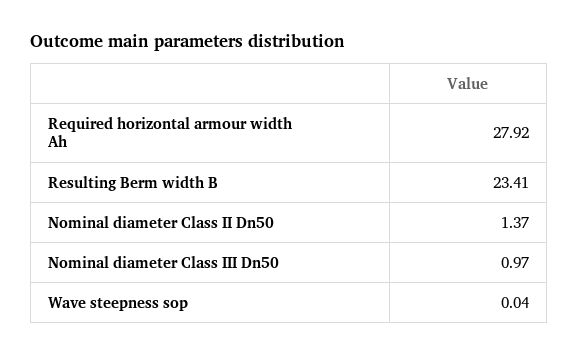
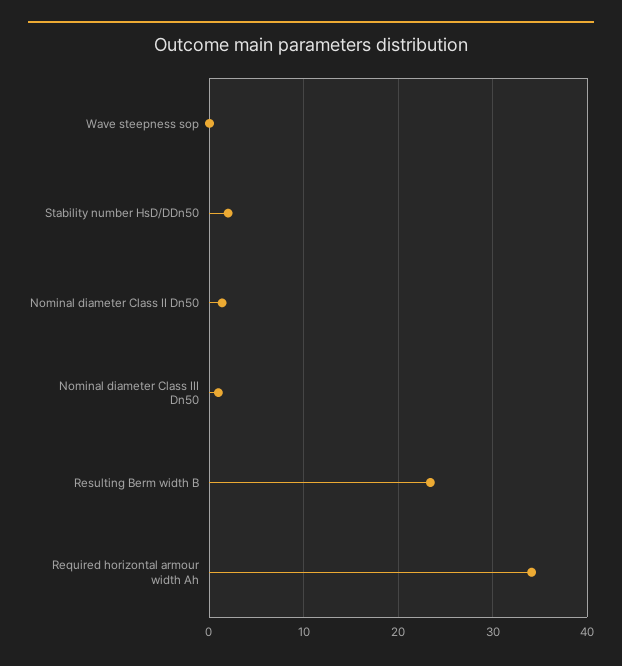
Required horizontal armour width Ah: 27.92 -> 34
Stability number HsD/DDn50: none -> 2

